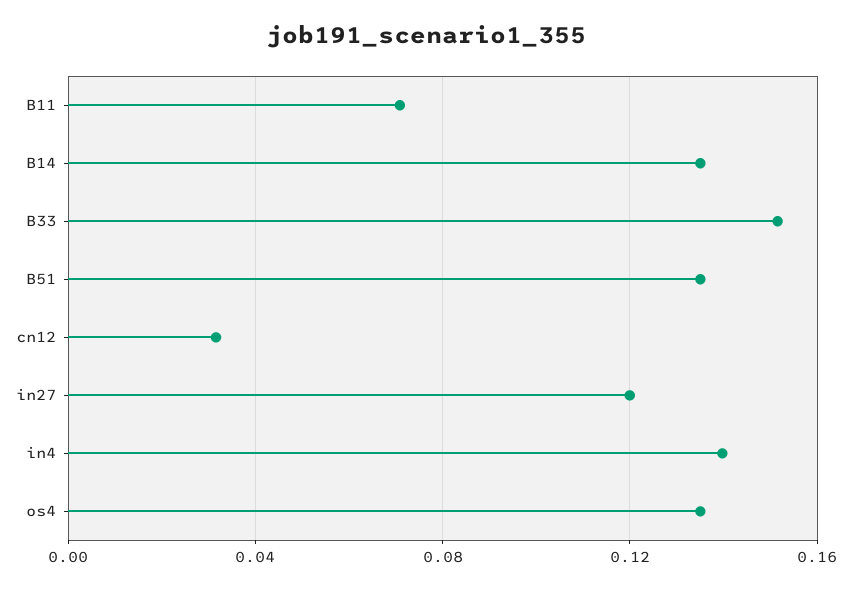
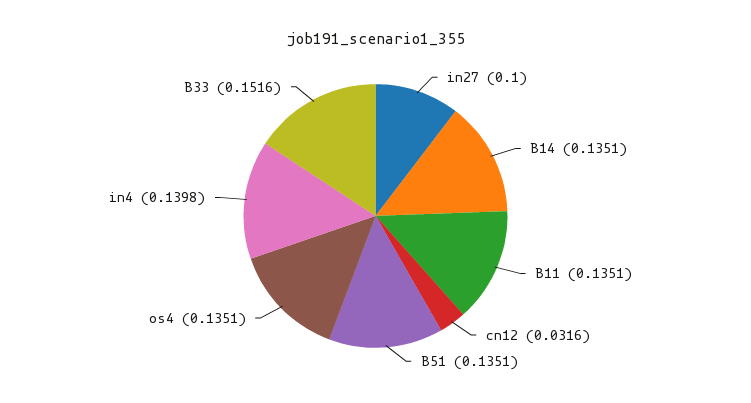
B11: 0.07 -> 0.1351
in27: 0.12 -> 0.1

